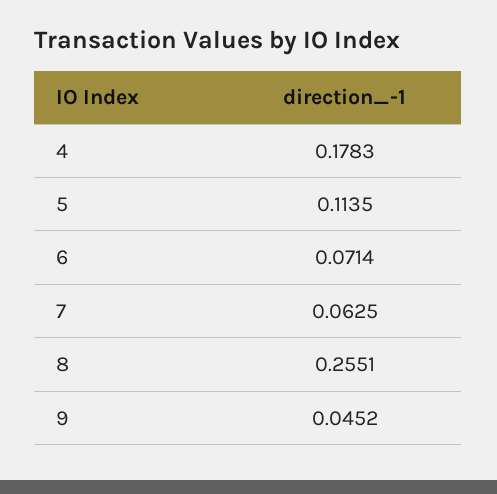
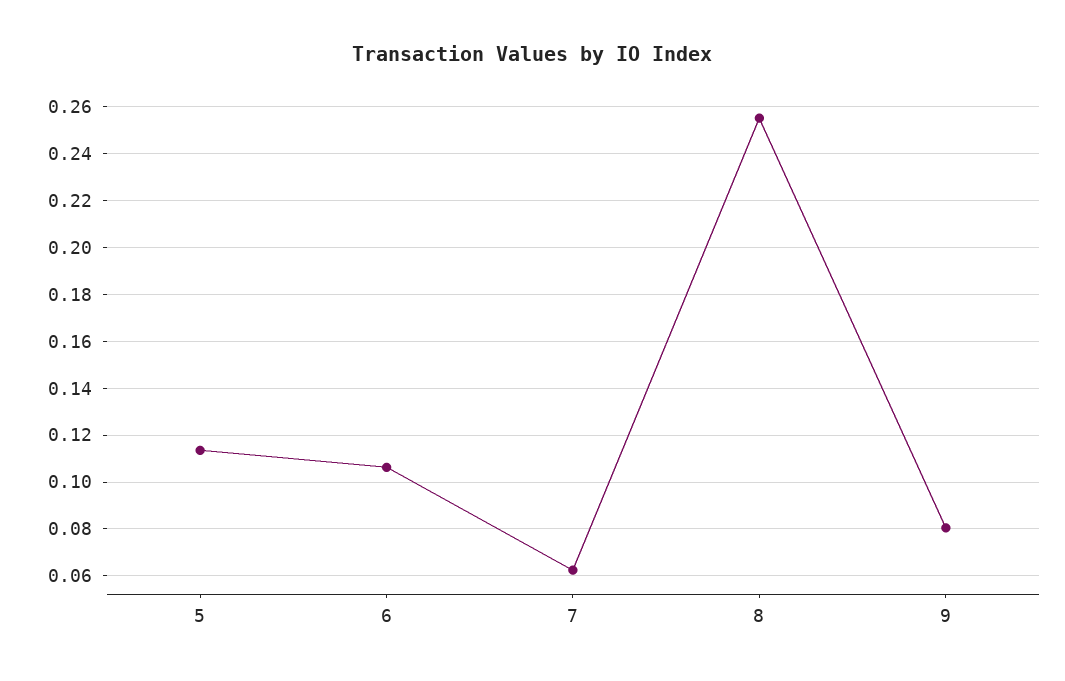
4: 0.1783 -> none
6: 0.0714 -> 0.105
9: 0.0452 -> 0.08

